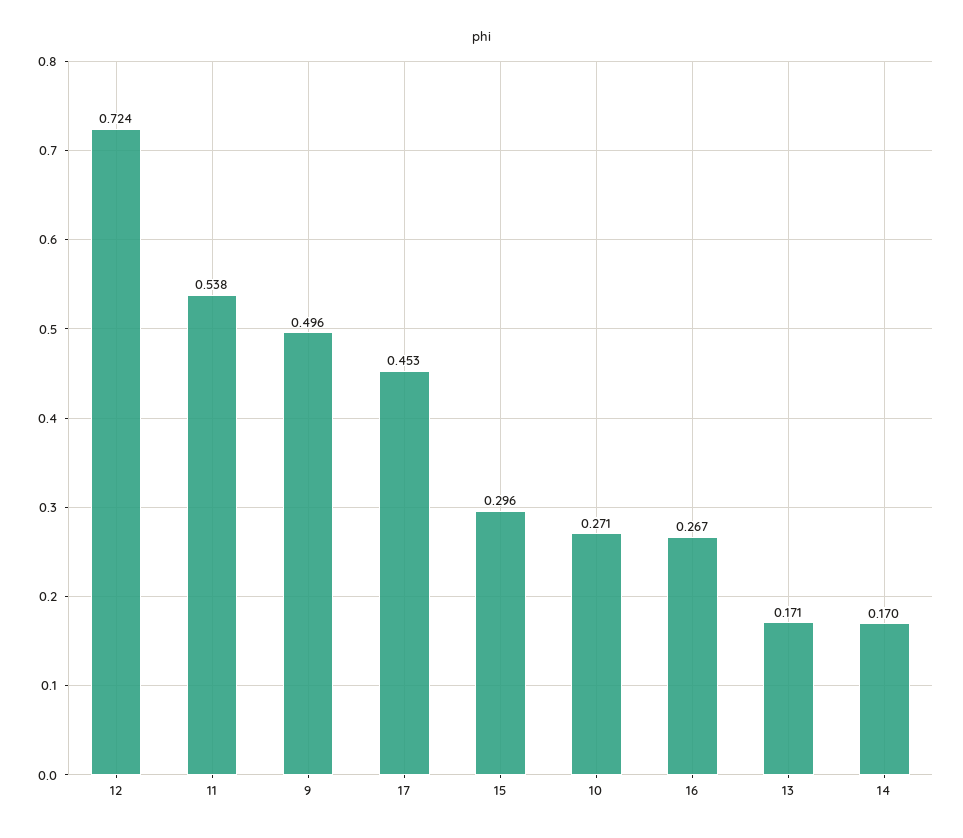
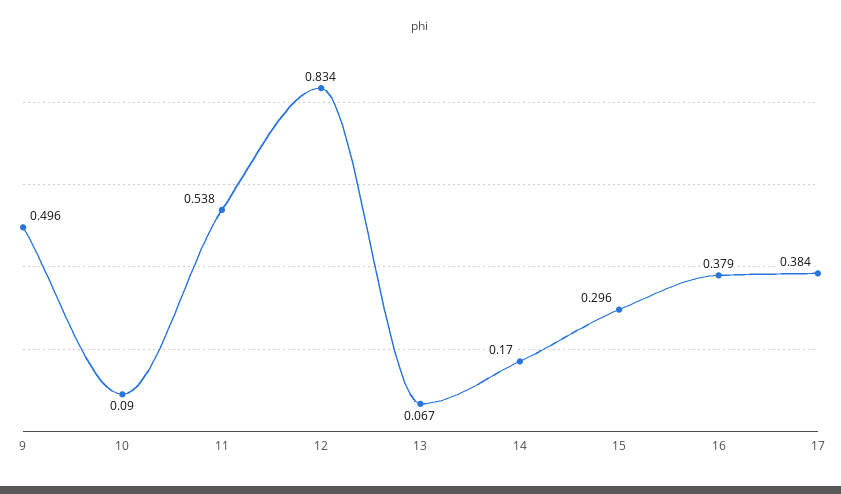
12: 0.724 -> 0.834
17: 0.453 -> 0.384
10: 0.271 -> 0.09
16: 0.267 -> 0.379
13: 0.171 -> 0.067

